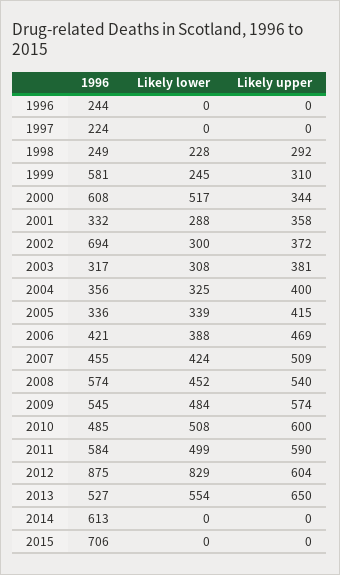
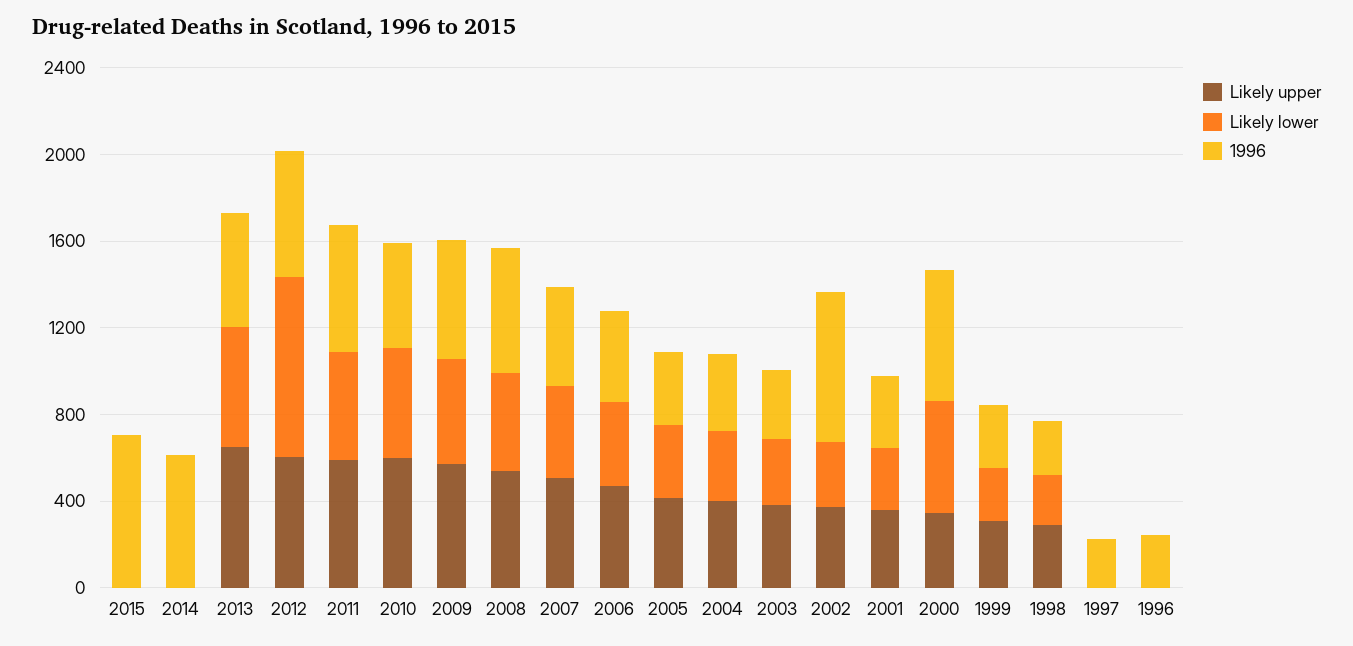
1996, 1999: 581 -> 300
1996, 2012: 875 -> 600

